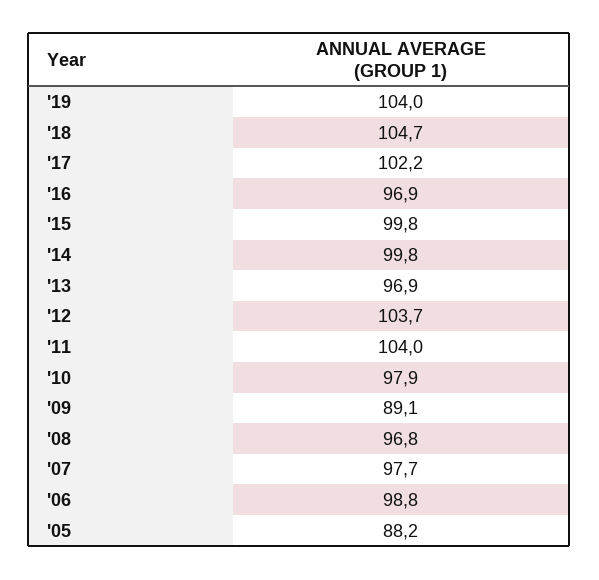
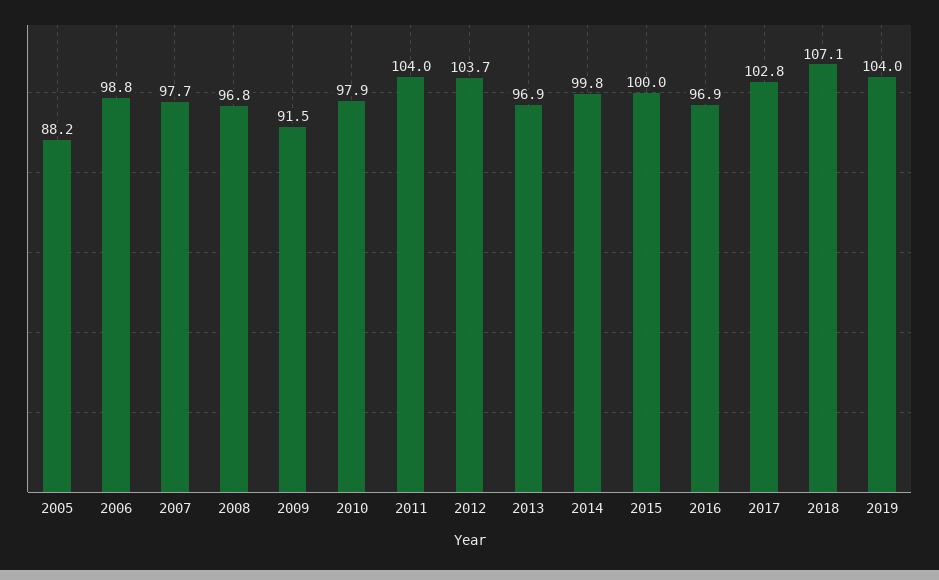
'18: 104.7 -> 107.1
'17: 102.2 -> 102.8
'15: 99.8 -> 100
'09: 89.1 -> 91.5

